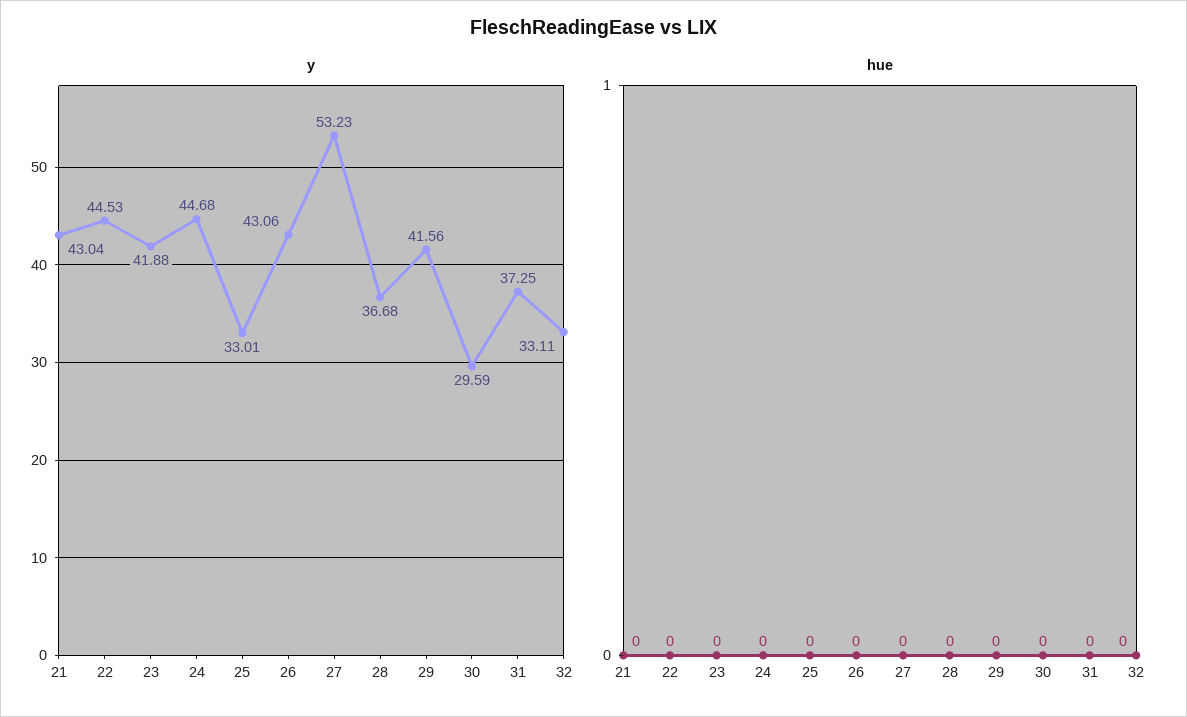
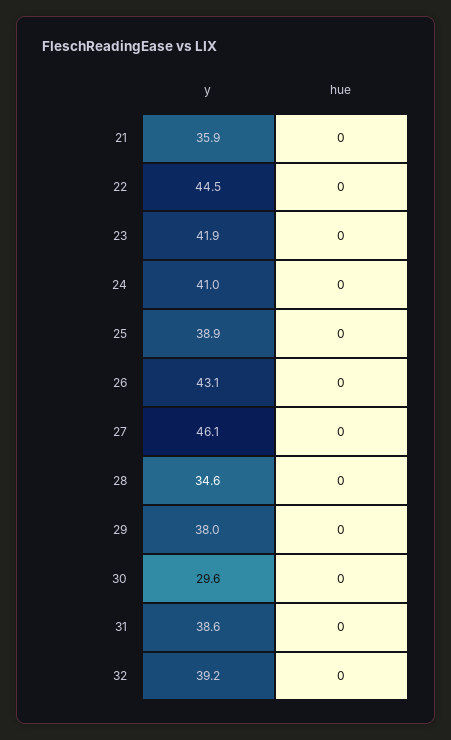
y, 21: 43.04 -> 35.9
y, 24: 44.68 -> 41
y, 25: 33.01 -> 38.9
y, 27: 53.23 -> 46.1
y, 28: 36.68 -> 34.6
y, 29: 41.56 -> 38
y, 31: 37.25 -> 38.6
y, 32: 33.11 -> 39.2

